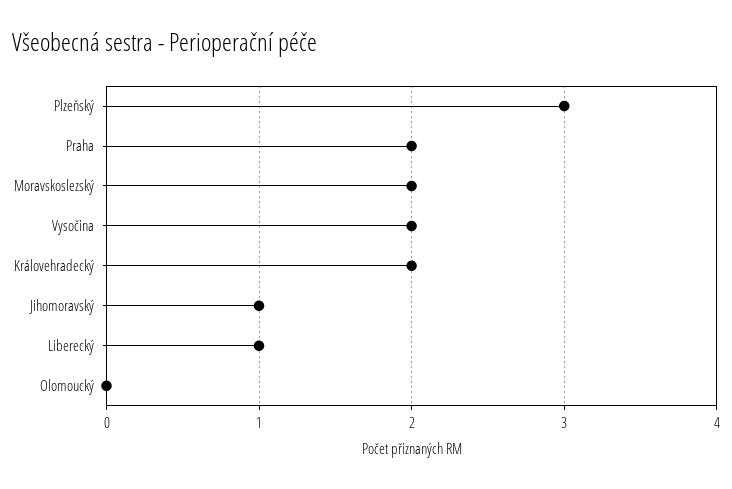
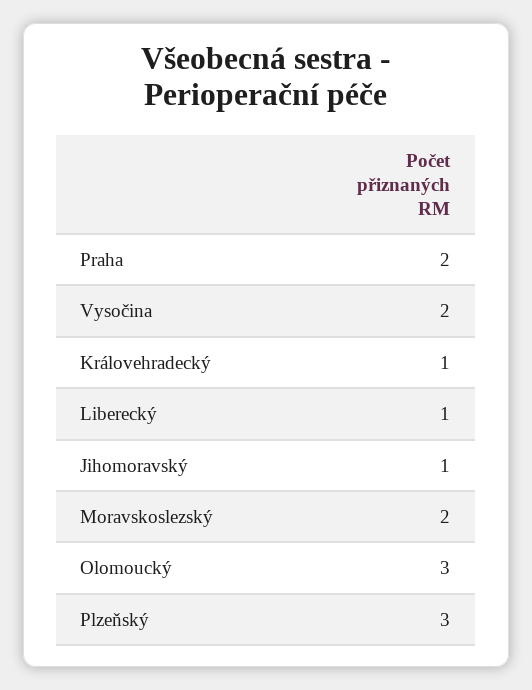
Královehradecký: 2 -> 1
Olomoucký: 0 -> 3

